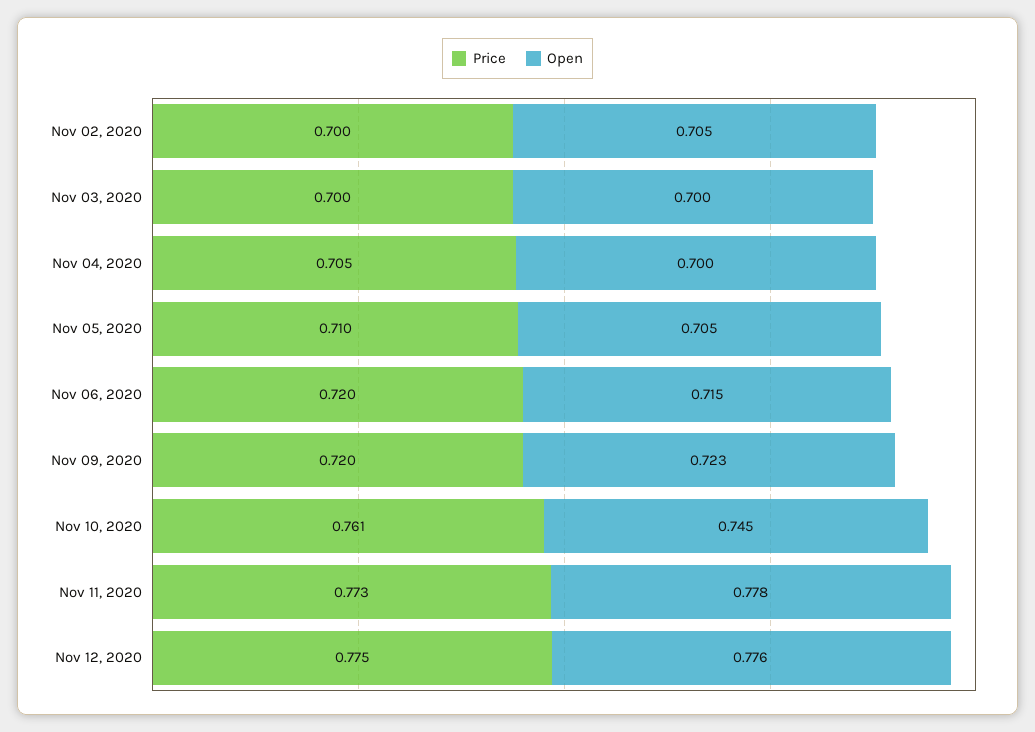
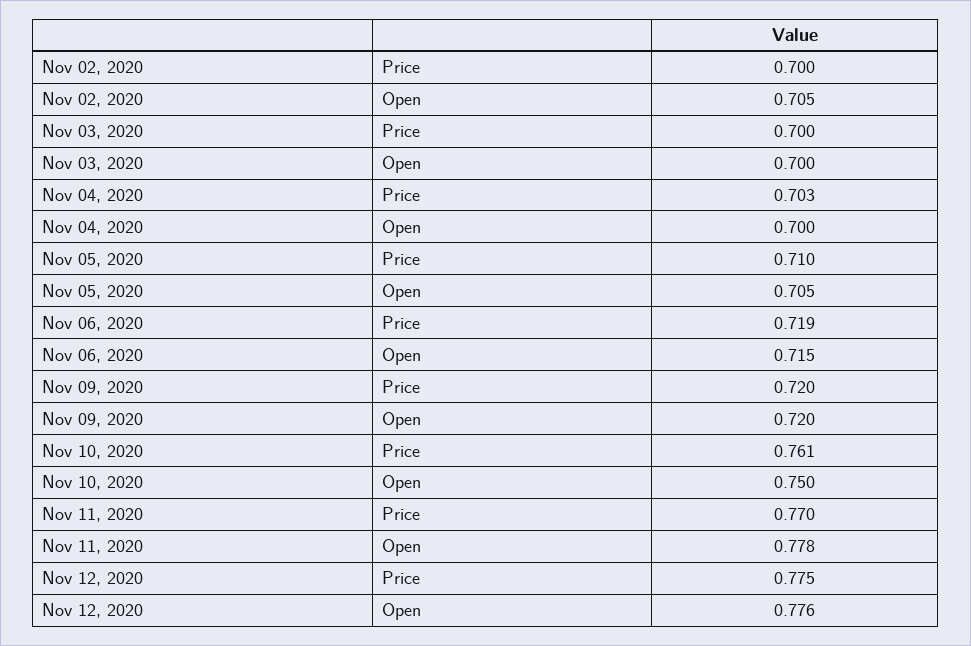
Price, Nov 04, 2020: 0.705 -> 0.703
Price, Nov 06, 2020: 0.72 -> 0.719
Open, Nov 09, 2020: 0.723 -> 0.72
Open, Nov 10, 2020: 0.745 -> 0.75
Price, Nov 11, 2020: 0.773 -> 0.77

